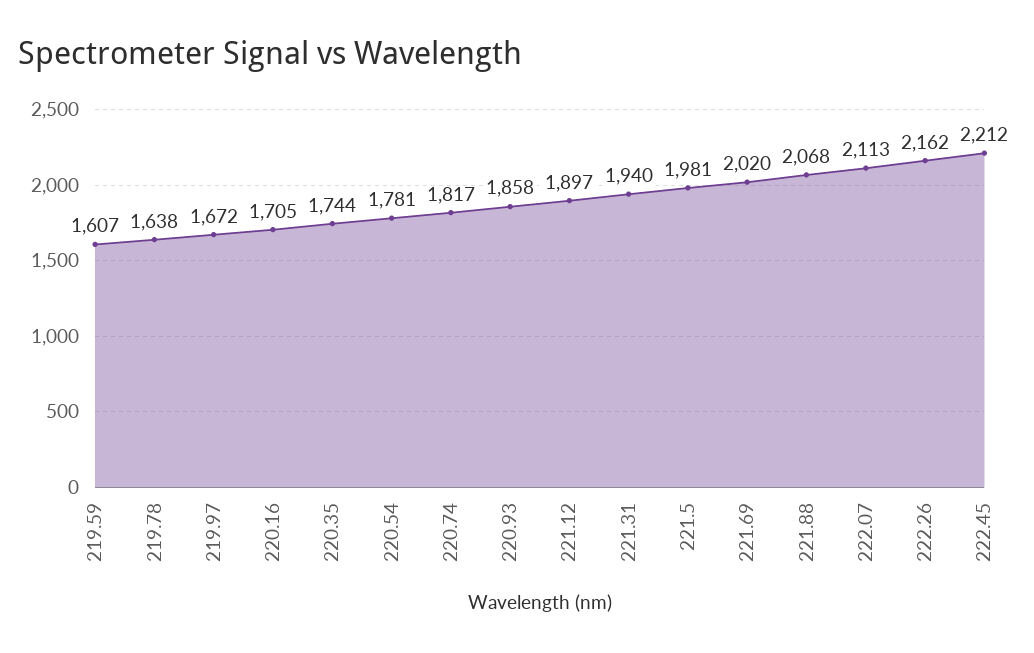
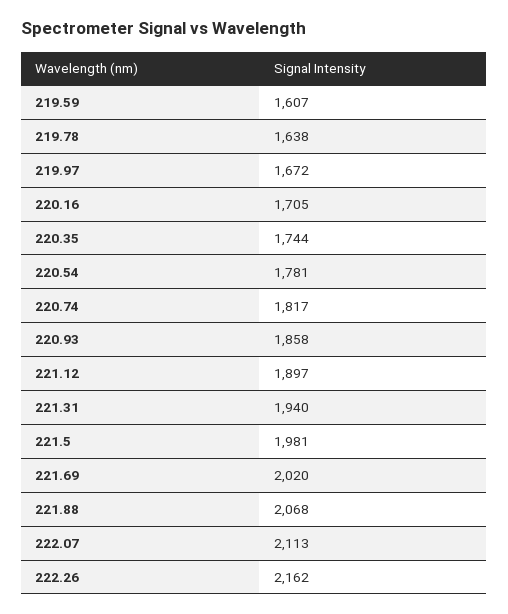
222.45: 2212 -> none

